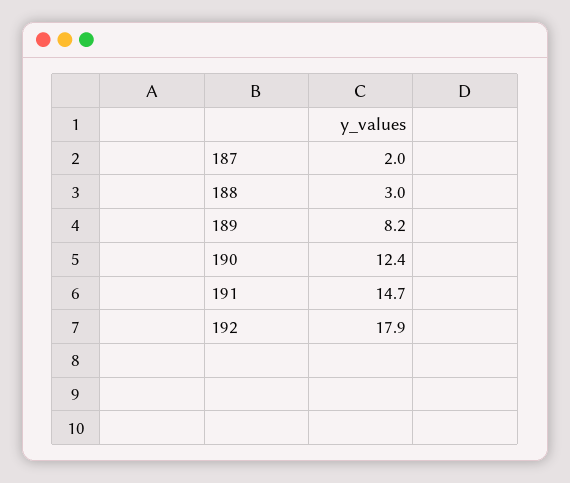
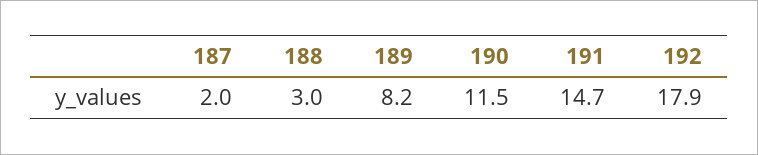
190: 12.4 -> 11.5

